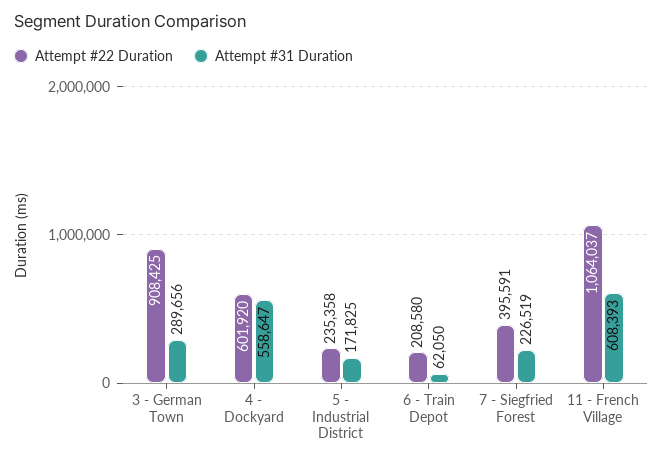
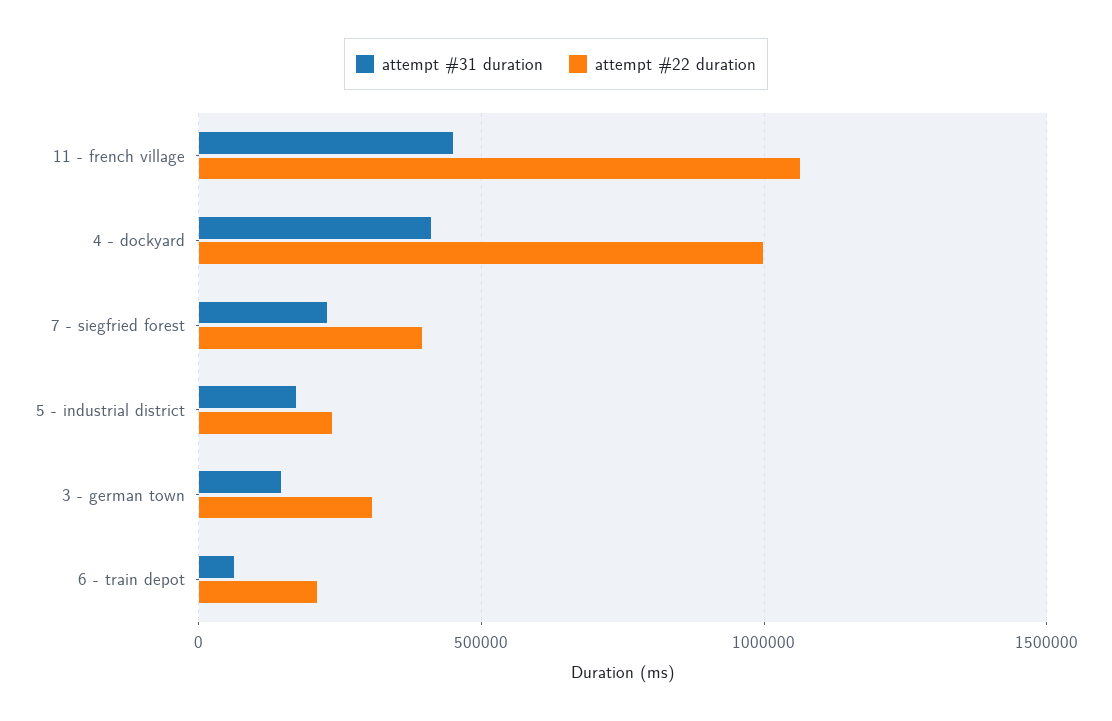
Attempt #22 Duration, 3 - German Town: 908425 -> 300000
Attempt #31 Duration, 3 - German Town: 289656 -> 150000
Attempt #22 Duration, 4 - Dockyard: 601920 -> 1000000
Attempt #31 Duration, 4 - Dockyard: 558647 -> 400000
Attempt #31 Duration, 11 - French Village: 608393 -> 450000

